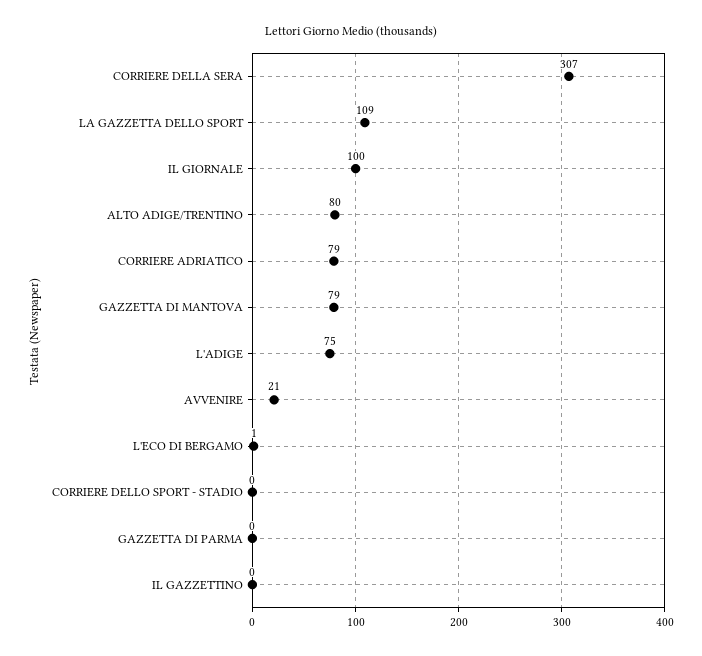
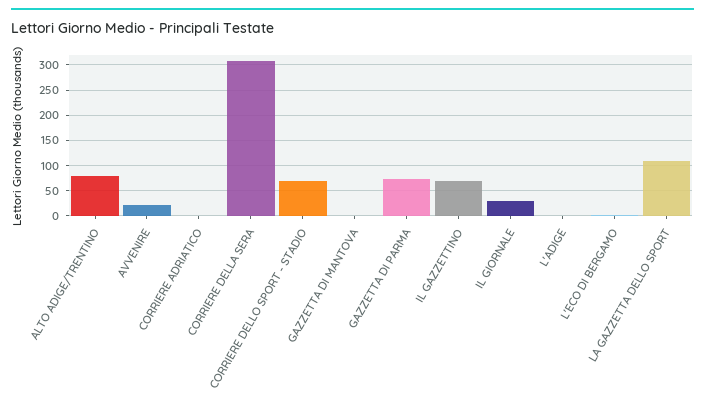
IL GIORNALE: 100 -> 25
CORRIERE ADRIATICO: 79 -> 0
GAZZETTA DI MANTOVA: 79 -> 0
L'ADIGE: 75 -> 0
CORRIERE DELLO SPORT - STADIO: 0 -> 75
GAZZETTA DI PARMA: 0 -> 75
IL GAZZETTINO: 0 -> 75

